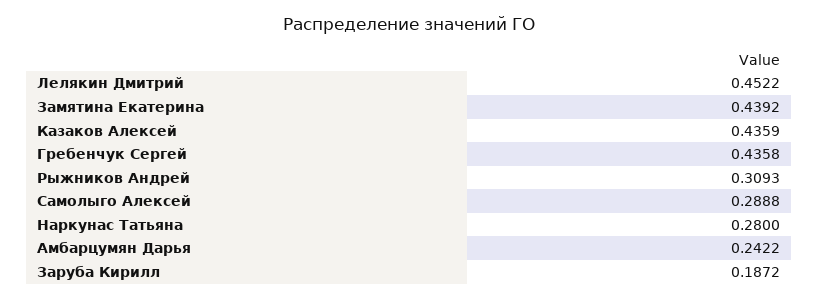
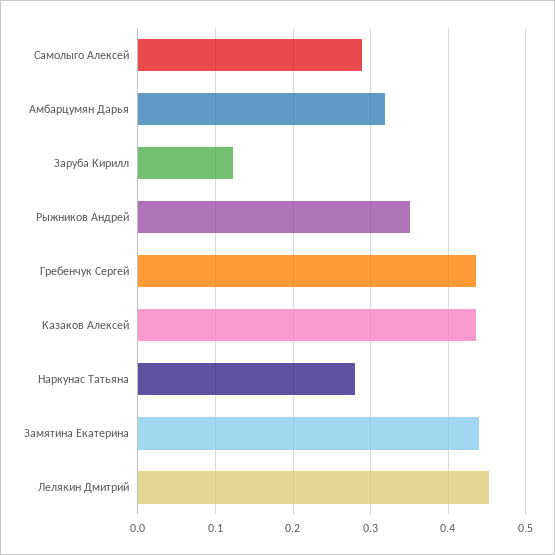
Рыжников Андрей: 0.3093 -> 0.35
Амбарцумян Дарья: 0.2422 -> 0.32
Заруба Кирилл: 0.1872 -> 0.12

